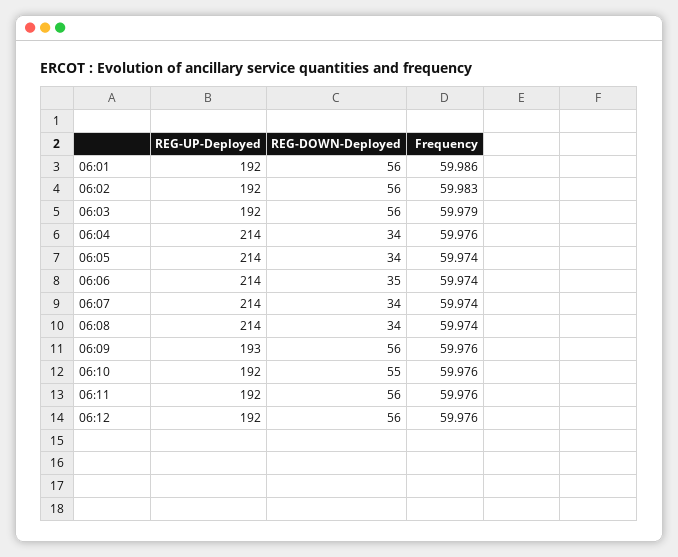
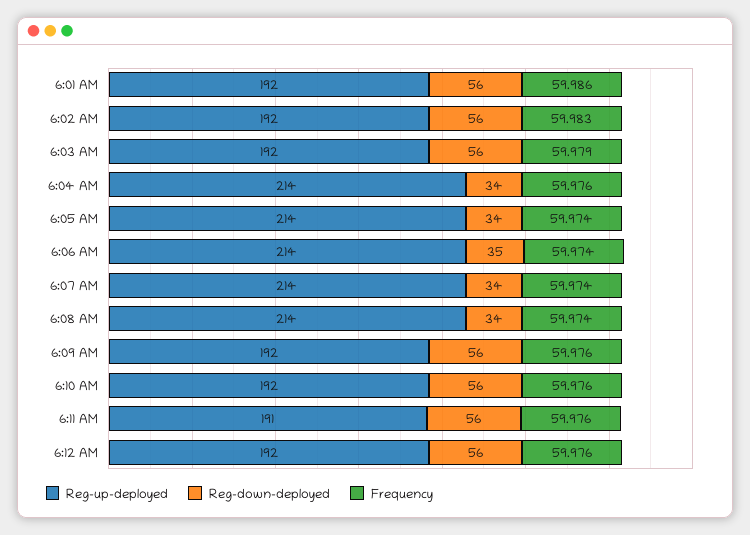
REG-UP-Deployed, 06:09: 193 -> 192
REG-DOWN-Deployed, 06:10: 55 -> 56
REG-UP-Deployed, 06:11: 192 -> 191

